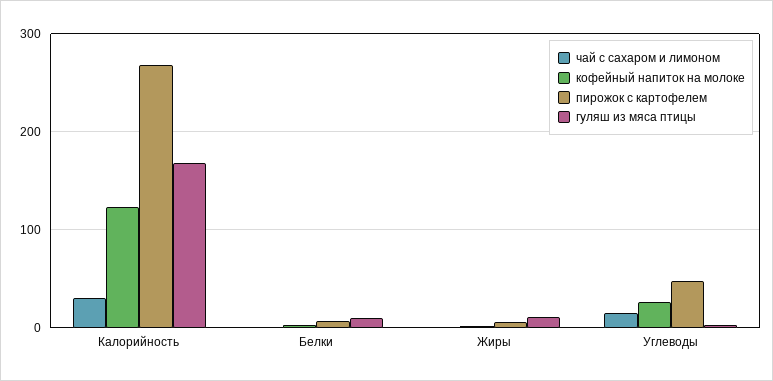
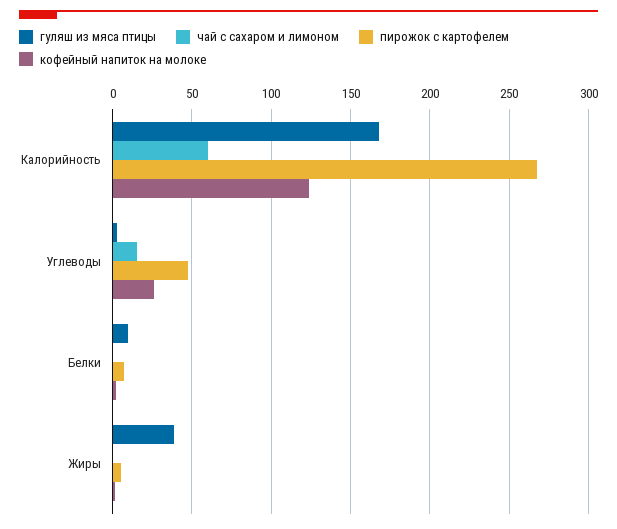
чай с сахаром и лимоном, Калорийность: 30 -> 60
гуляш из мяса птицы, Жиры: 10 -> 40

